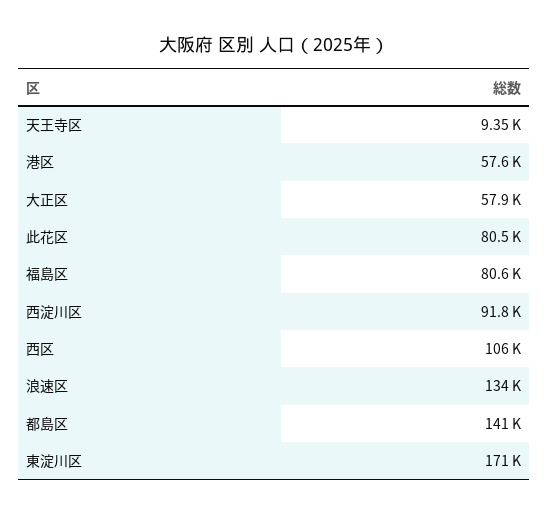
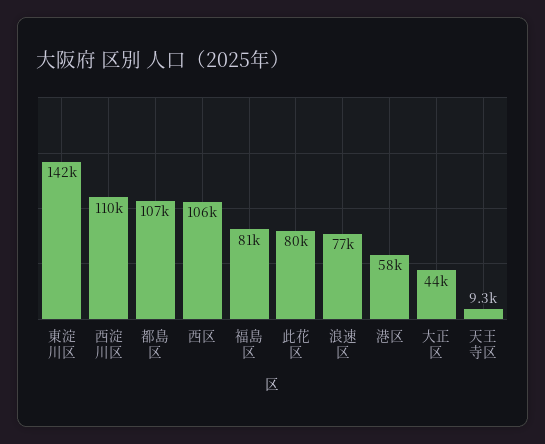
大正区: 57900 -> 44000
西淀川区: 91800 -> 110000
浪速区: 134000 -> 77000
都島区: 141000 -> 107000
東淀川区: 171000 -> 142000

